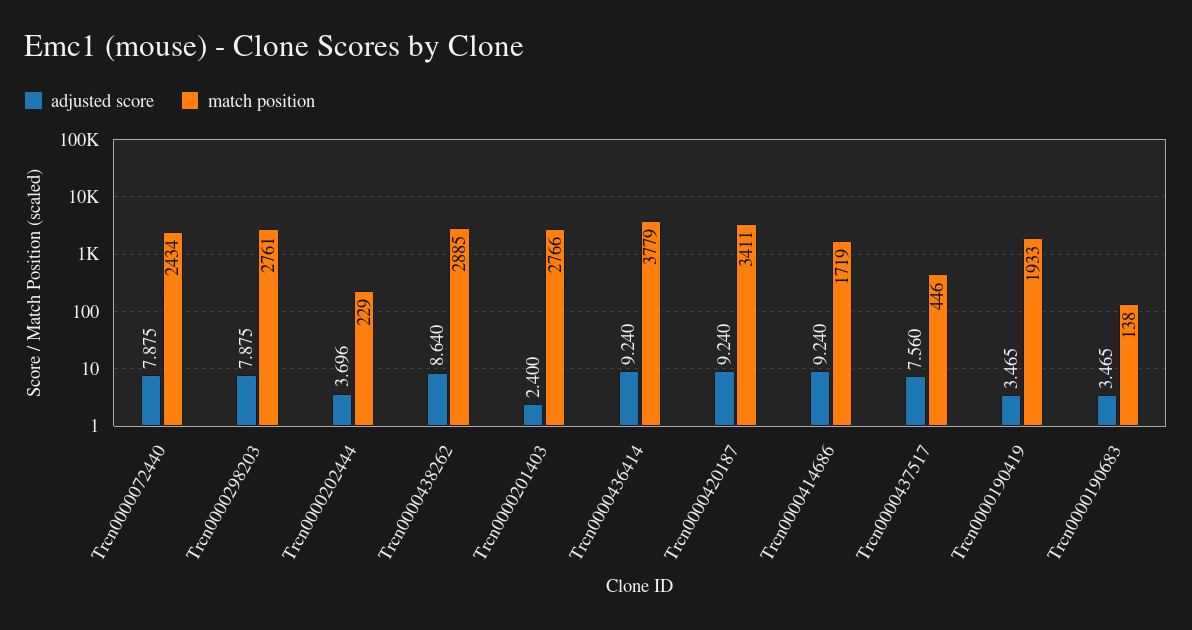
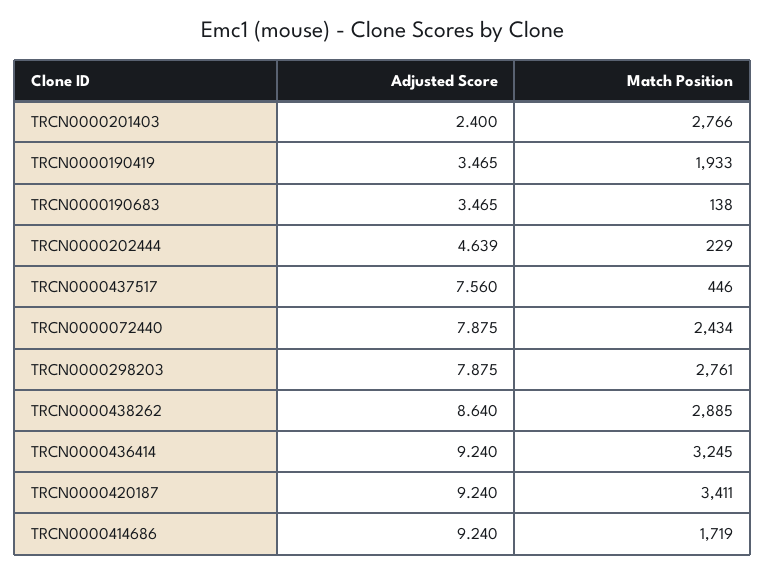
adjusted score, Trcn0000202444: 3.696 -> 4.639
match position, Trcn0000436414: 3779 -> 3245

